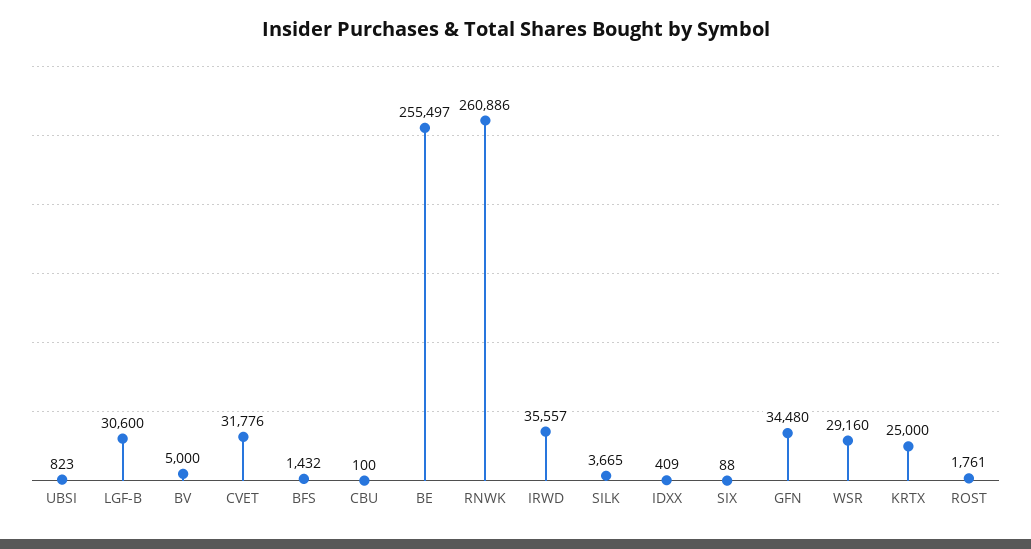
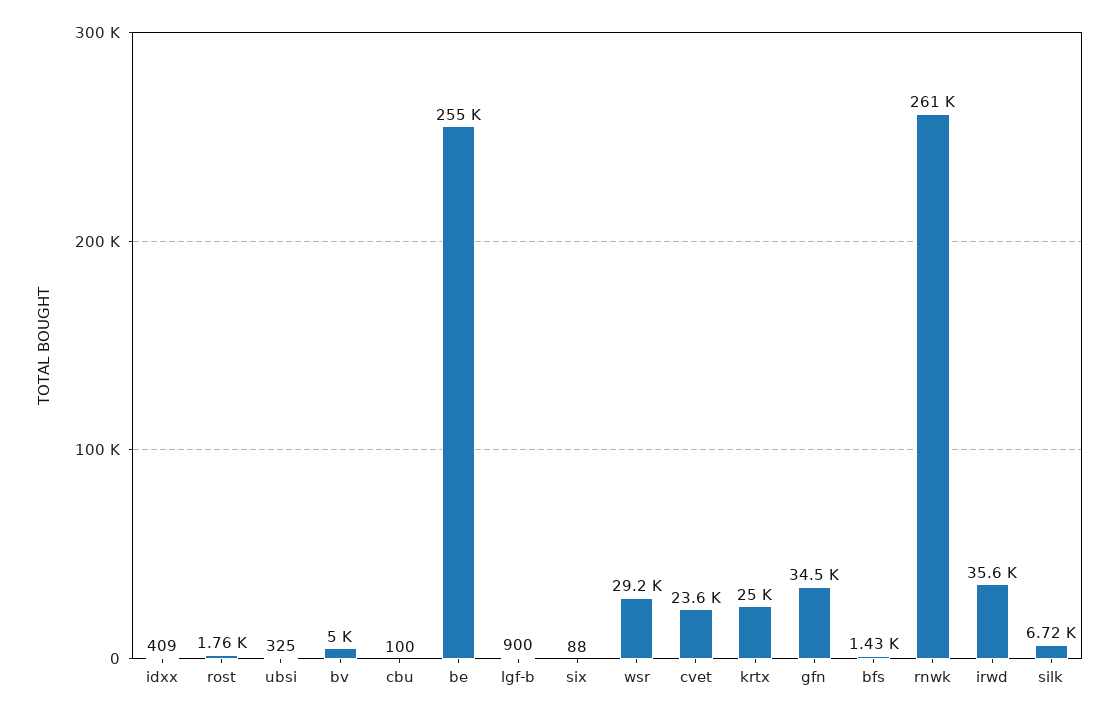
UBSI: 823 -> 325
LGF-B: 30600 -> 900
CVET: 31776 -> 23600
SILK: 3665 -> 6720

